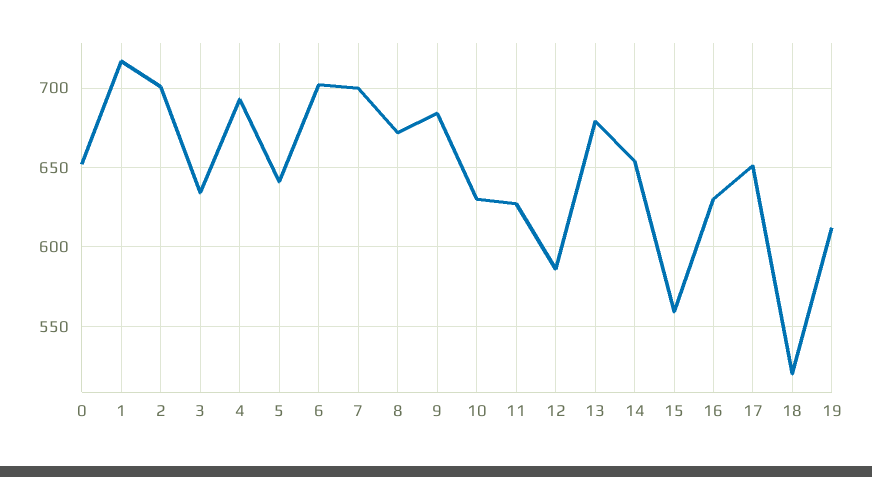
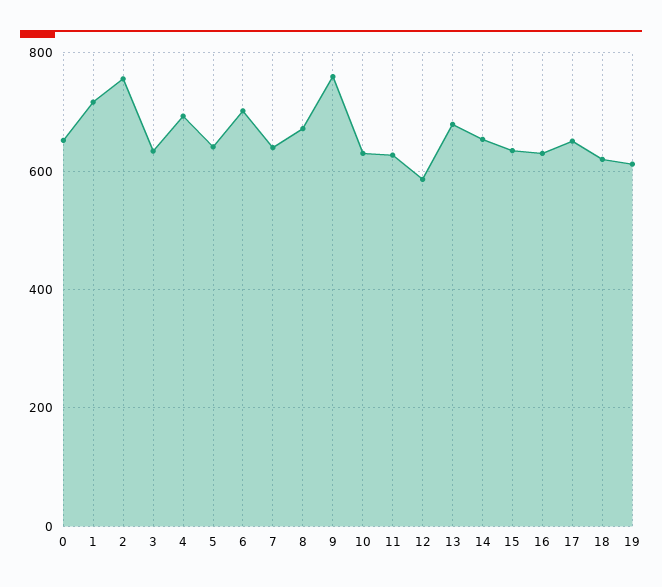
2: 700 -> 760
7: 700 -> 640
9: 685 -> 760
15: 560 -> 640
18: 520 -> 620

